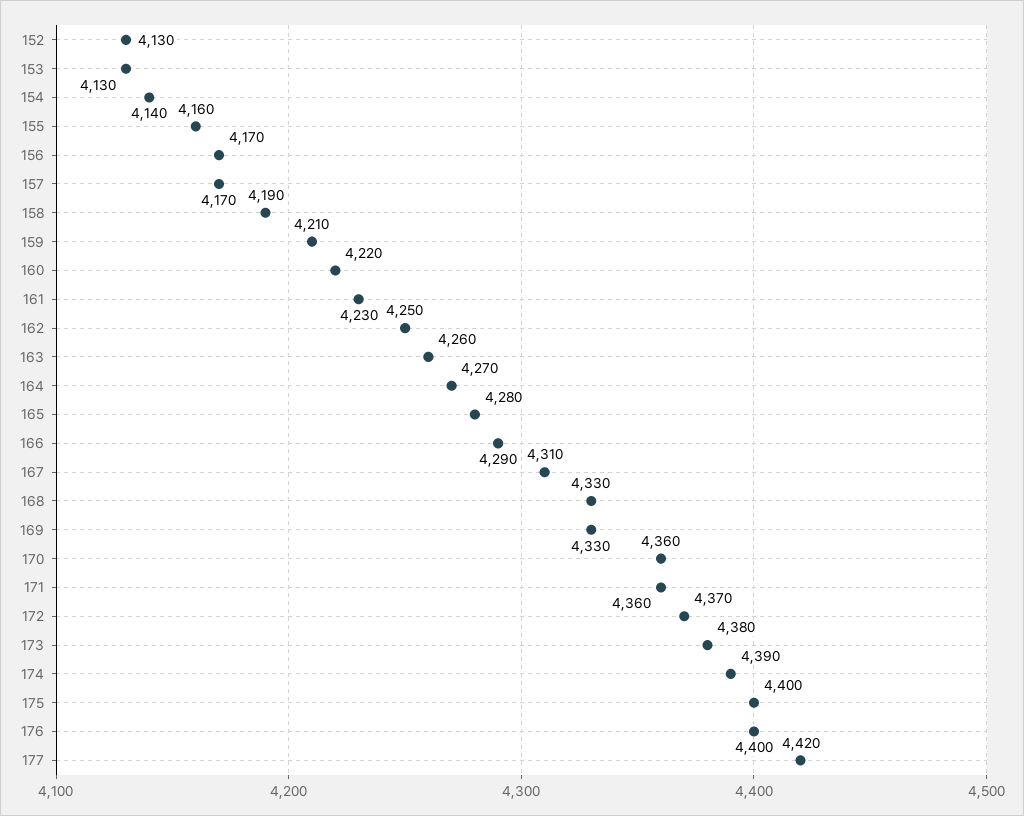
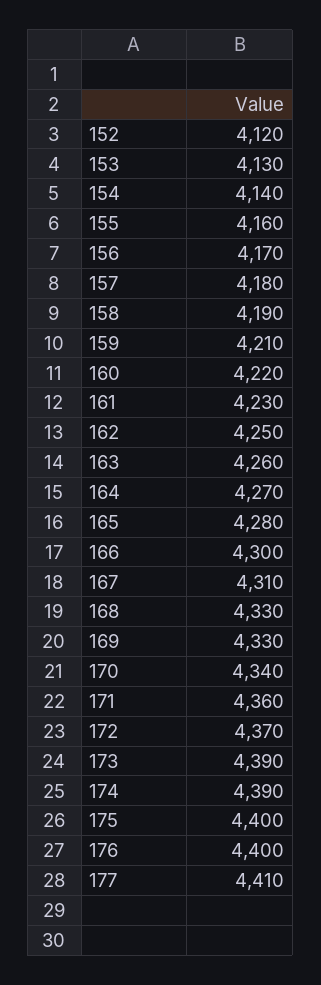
152: 4130 -> 4120
157: 4170 -> 4180
166: 4290 -> 4300
170: 4360 -> 4340
173: 4380 -> 4390
177: 4420 -> 4410

